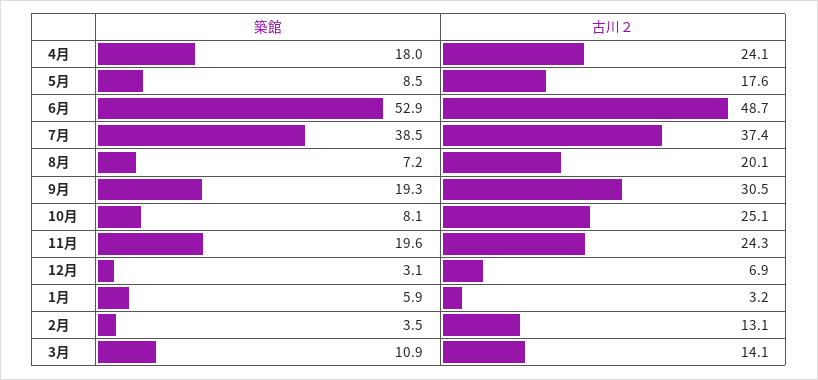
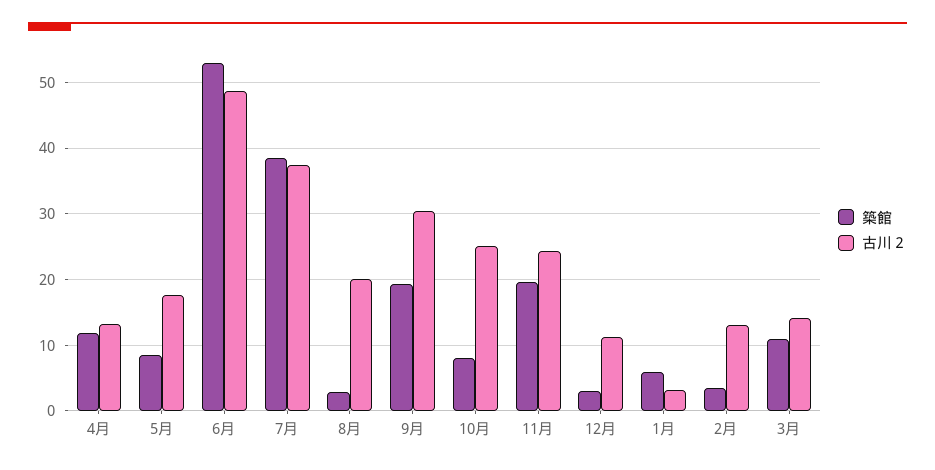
築館, 4月: 18 -> 12
古川２, 4月: 24.1 -> 13
築館, 8月: 7.2 -> 3
古川２, 12月: 6.9 -> 11

